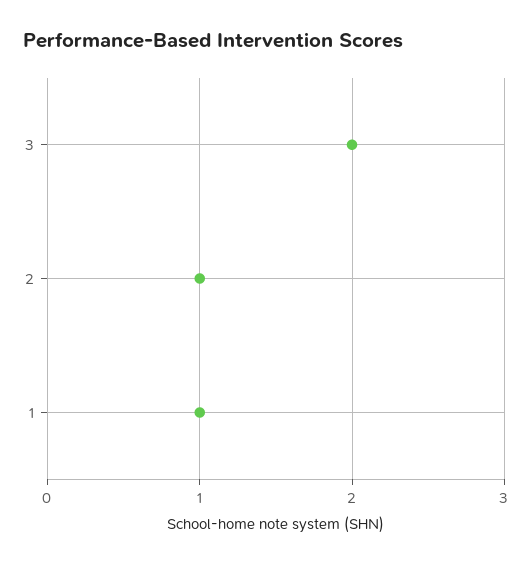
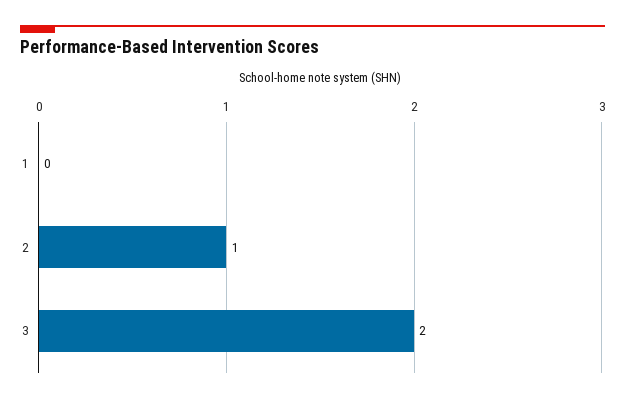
1: 1 -> 0

